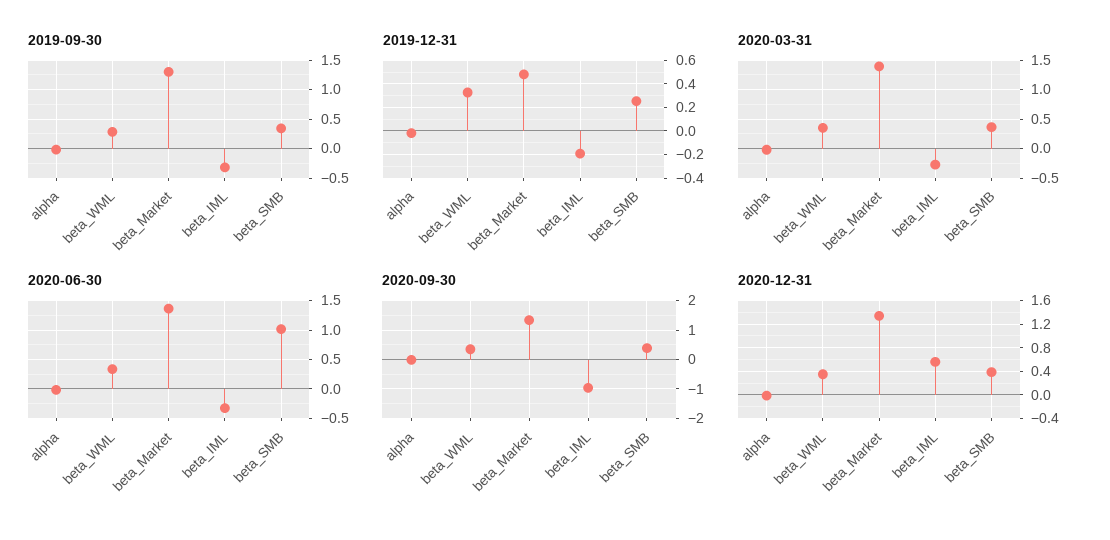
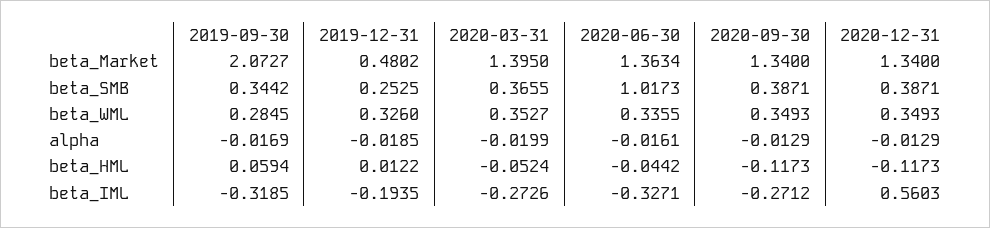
2019-09-30, beta_Market: 1.25 -> 2.0727
2020-09-30, beta_IML: -1 -> -0.2712
2019-09-30, beta_HML: none -> 0.0594
2019-12-31, beta_HML: none -> 0.0122
2020-03-31, beta_HML: none -> -0.0524
2020-06-30, beta_HML: none -> -0.0442
2020-09-30, beta_HML: none -> -0.1173
2020-12-31, beta_HML: none -> -0.1173

